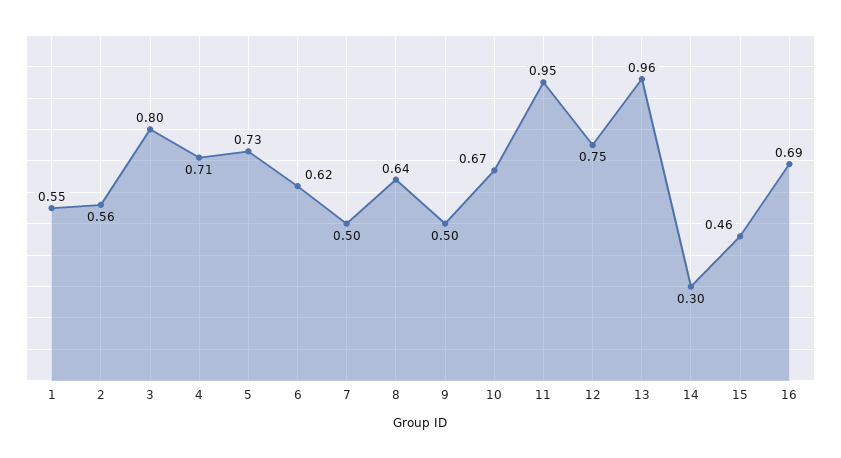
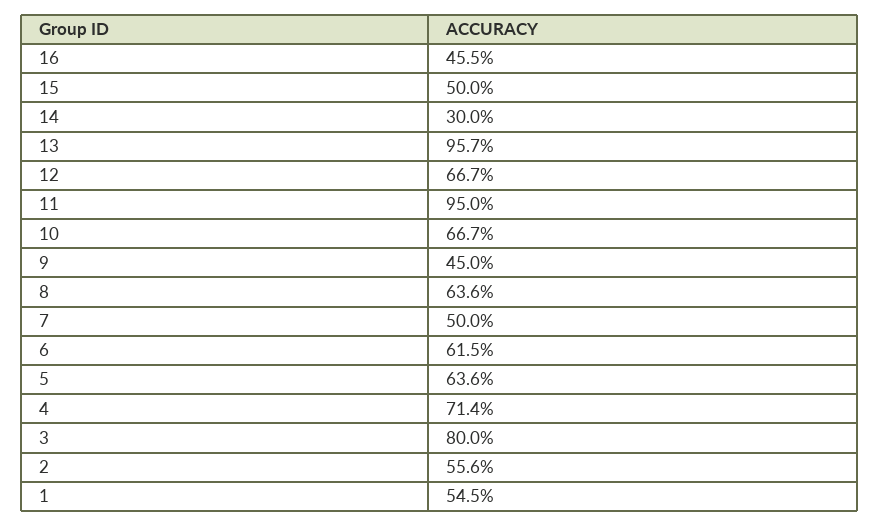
5: 0.73 -> 0.636
9: 0.5 -> 0.45
12: 0.75 -> 0.667
15: 0.46 -> 0.5
16: 0.69 -> 0.455

